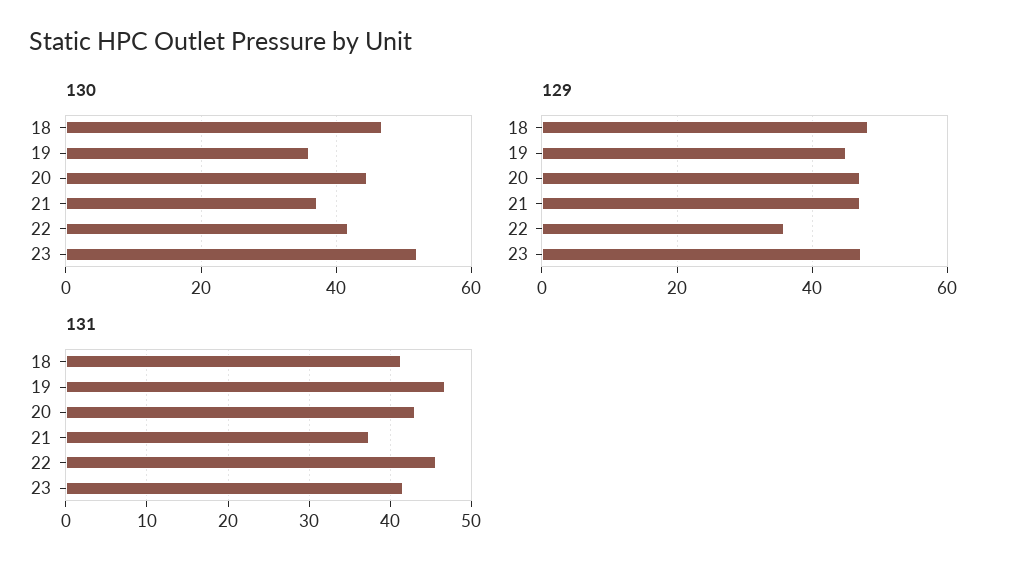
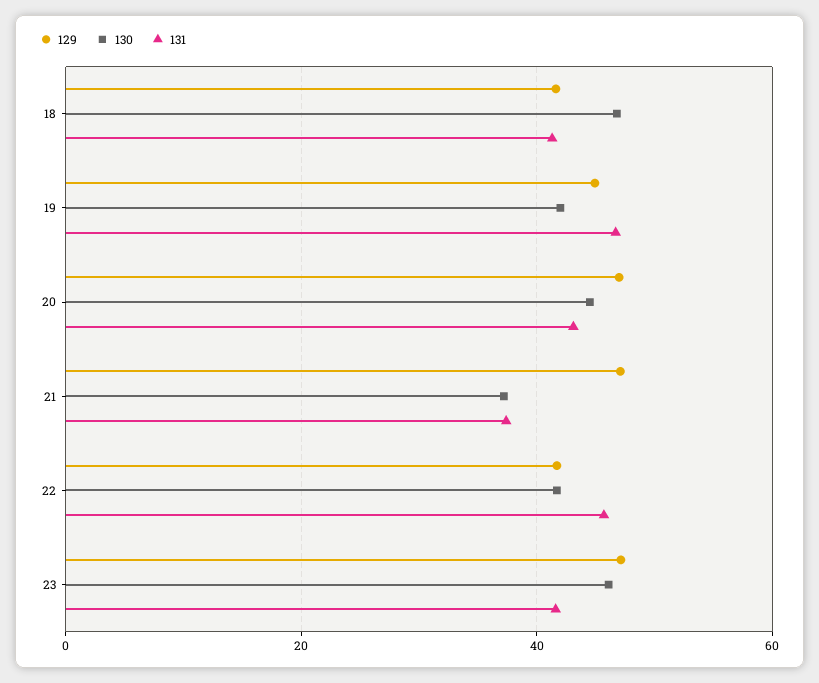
130, 19: 36 -> 42
130, 23: 52 -> 46
129, 18: 48 -> 42
129, 22: 36 -> 42

